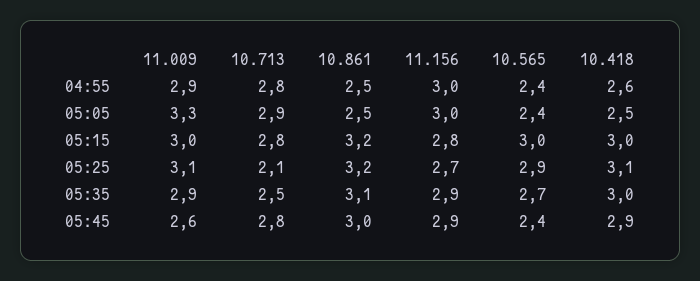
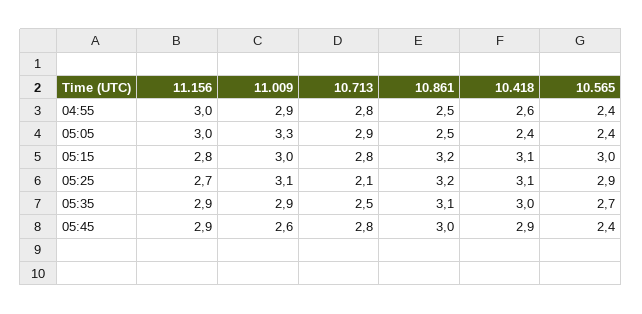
10.418, 05:05: 2.5 -> 2.4
10.418, 05:15: 3 -> 3.1

